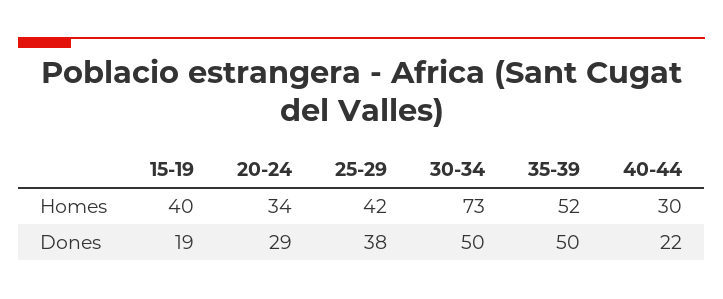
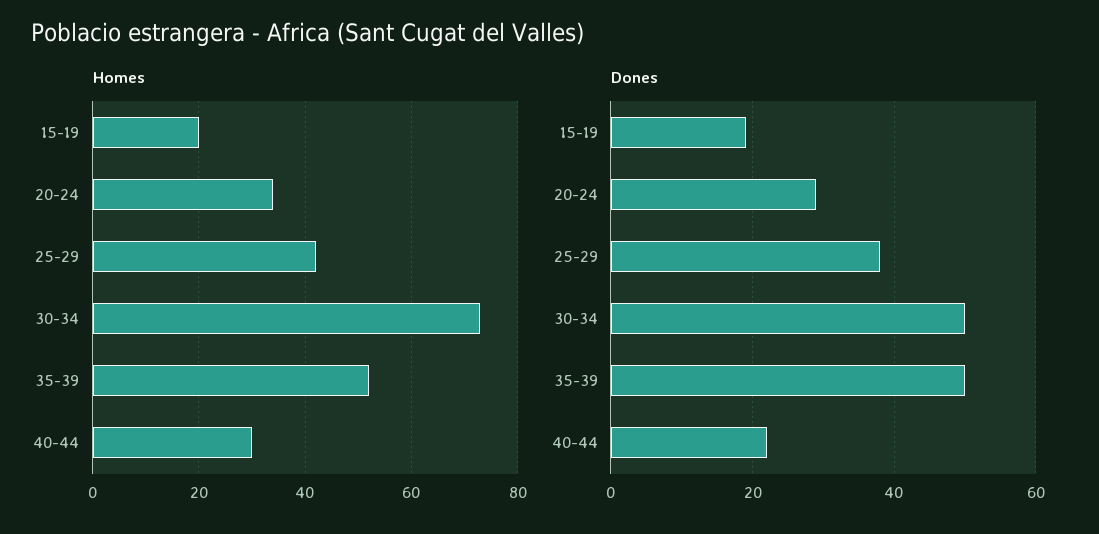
Homes, 15-19: 40 -> 20

